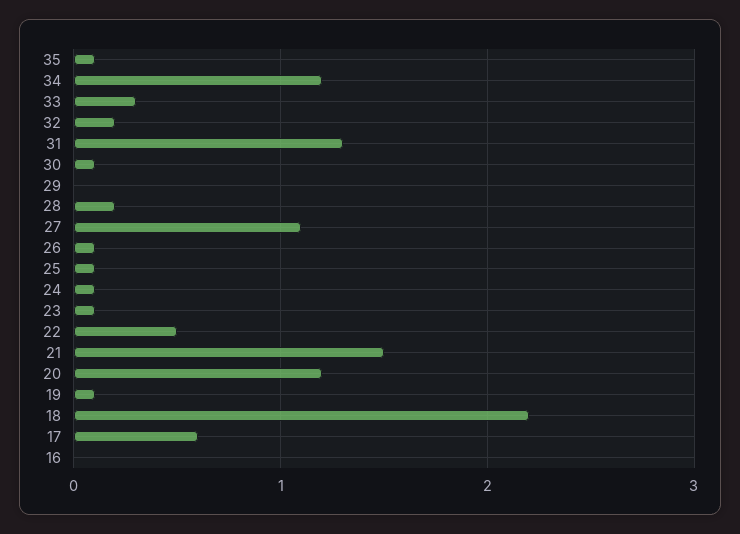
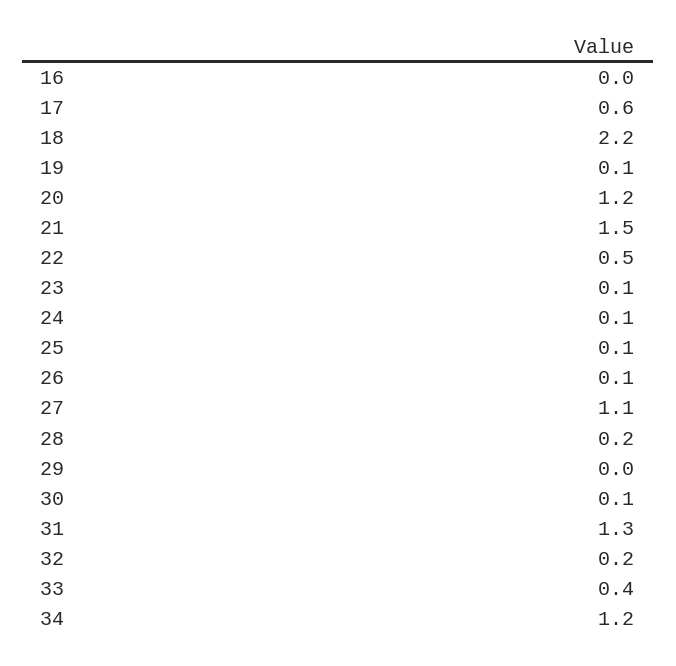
35: 0.1 -> none
33: 0.3 -> 0.4

